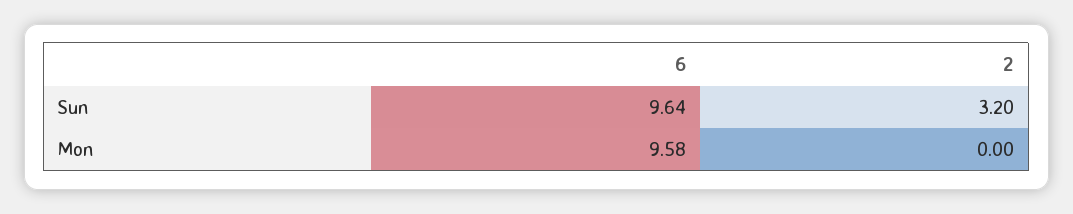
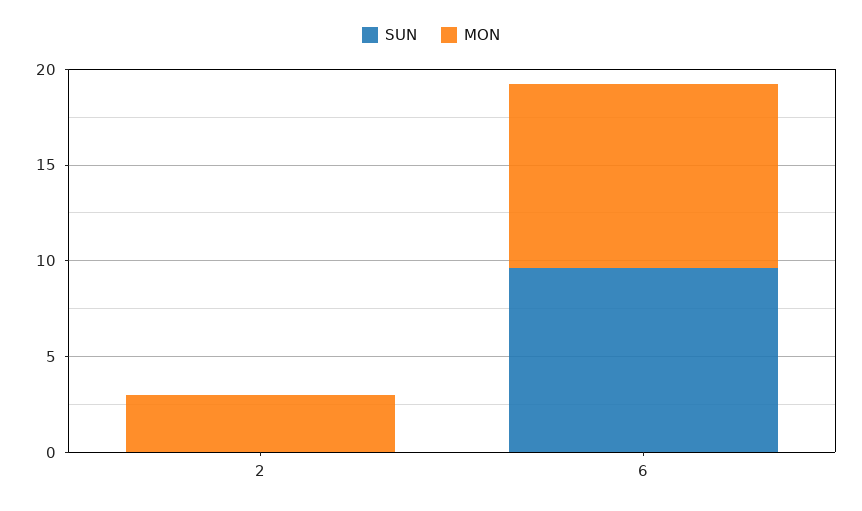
Sun, 2: 3.2 -> 0
Mon, 2: 0 -> 3

